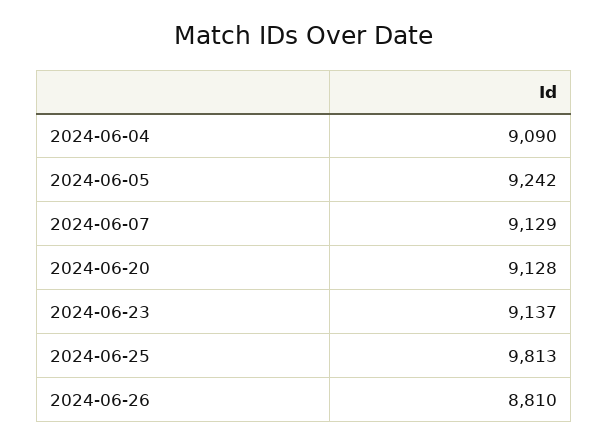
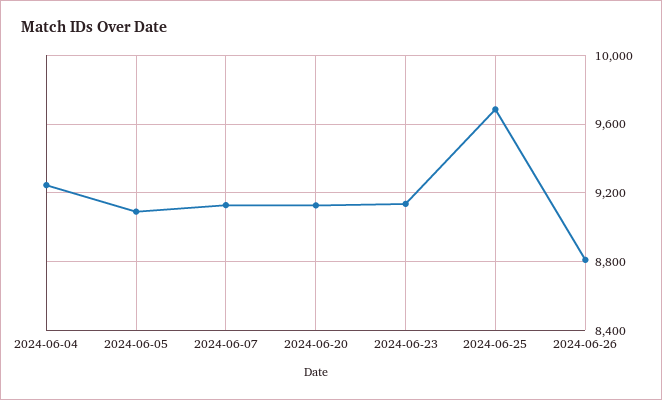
2024-06-04: 9090 -> 9250
2024-06-05: 9242 -> 9100
2024-06-25: 9813 -> 9700

